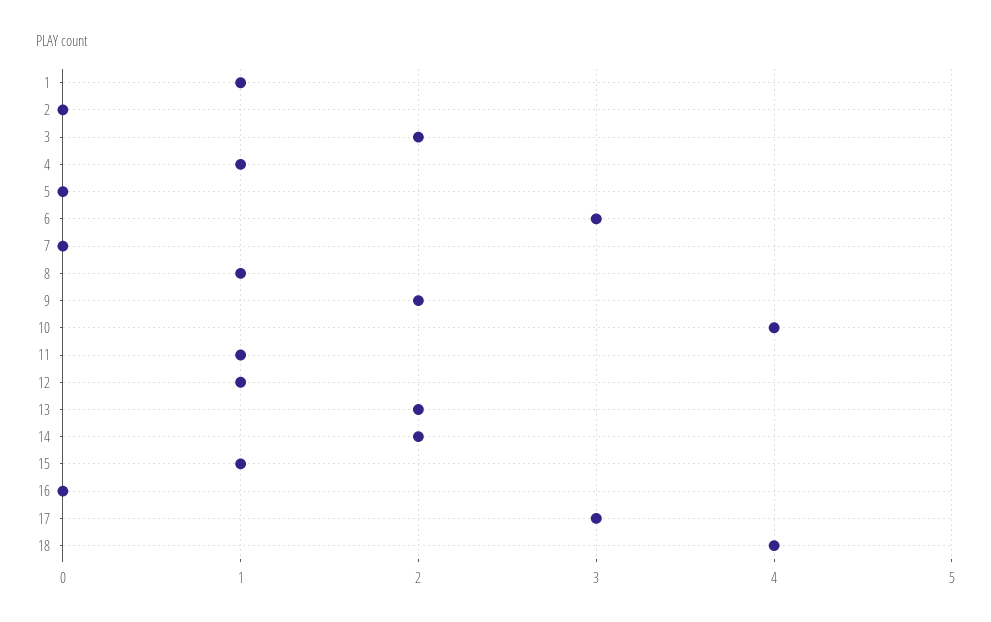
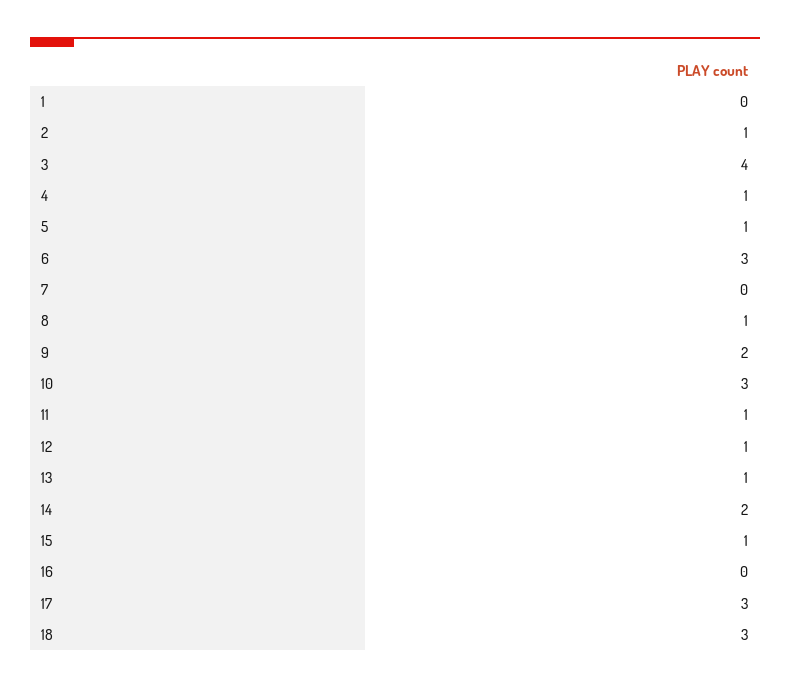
1: 1 -> 0
2: 0 -> 1
3: 2 -> 4
5: 0 -> 1
10: 4 -> 3
13: 2 -> 1
18: 4 -> 3

